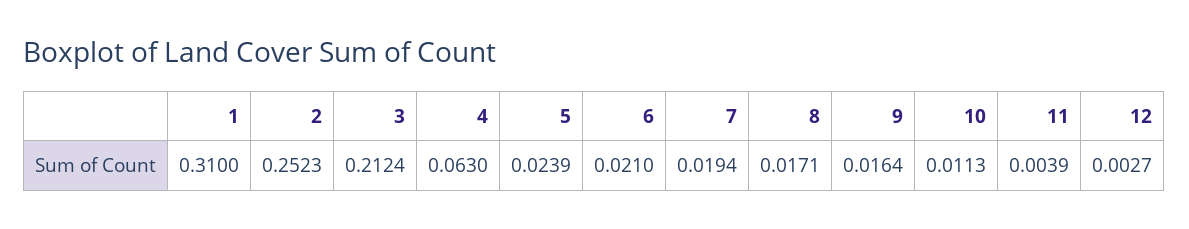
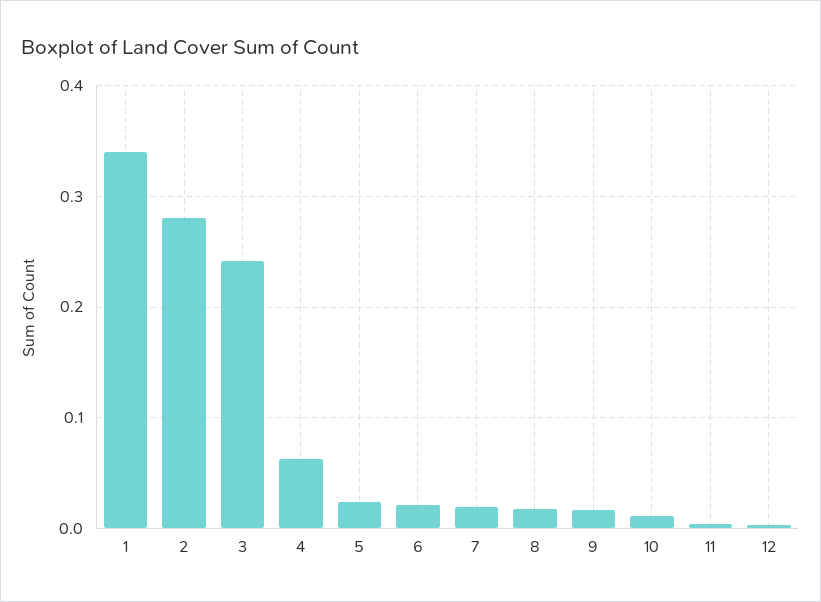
1: 0.31 -> 0.34
2: 0.2523 -> 0.28
3: 0.2124 -> 0.24

